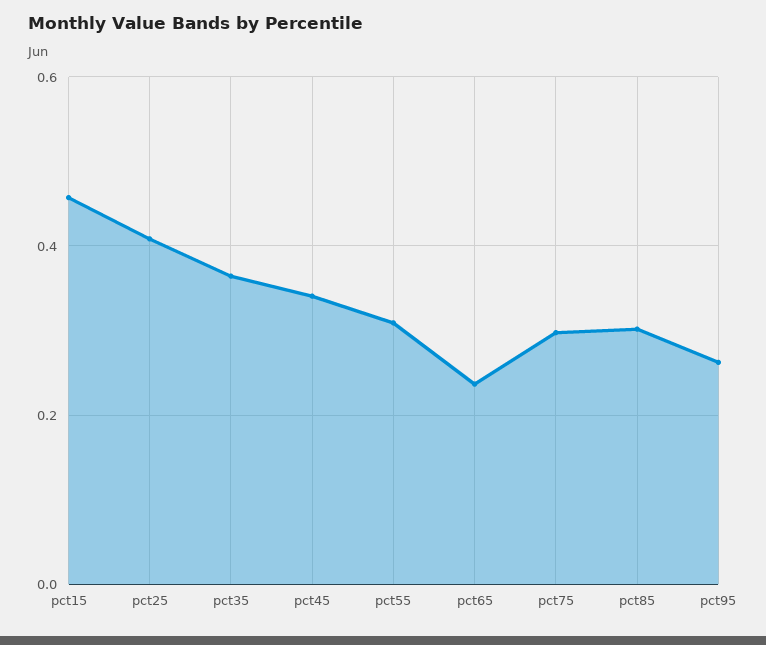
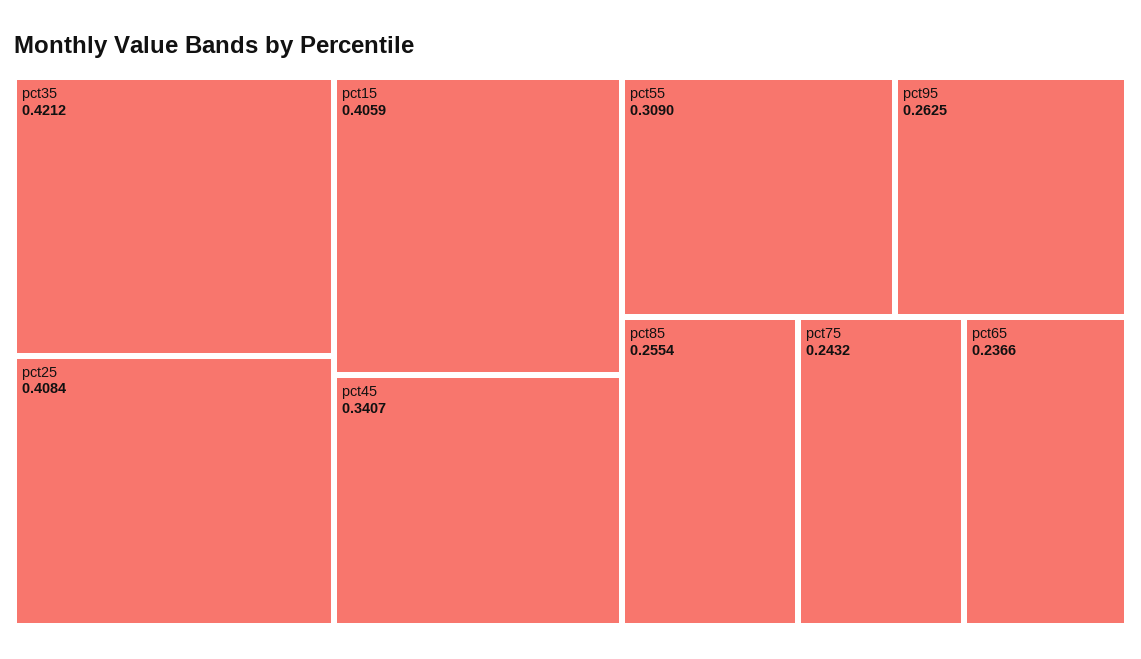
pct15: 0.46 -> 0.4059
pct35: 0.36 -> 0.4212
pct75: 0.3 -> 0.2432
pct85: 0.3 -> 0.2554

